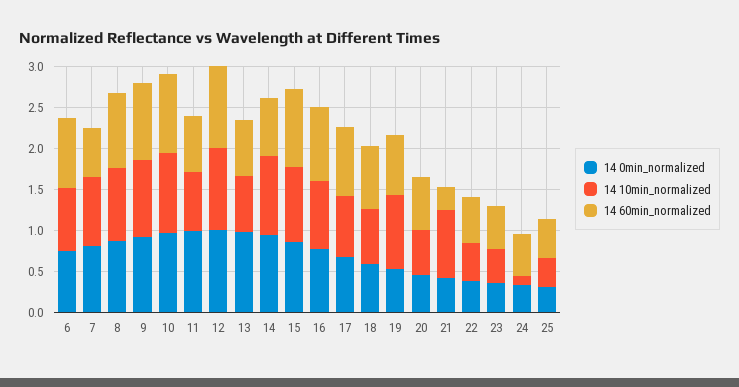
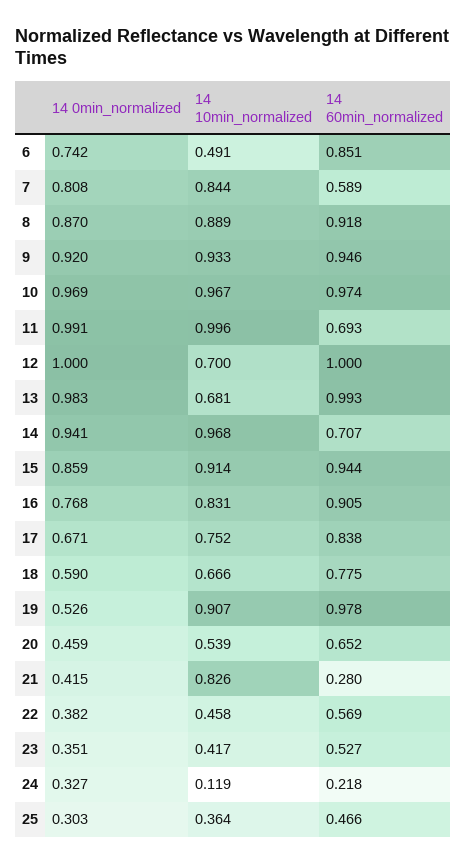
14 10min_normalized, 6: 0.8 -> 0.491
14 10min_normalized, 11: 0.7 -> 0.996
14 10min_normalized, 12: 1 -> 0.7
14 60min_normalized, 13: 0.7 -> 0.993
14 60min_normalized, 19: 0.7 -> 0.978
14 60min_normalized, 24: 0.5 -> 0.218

